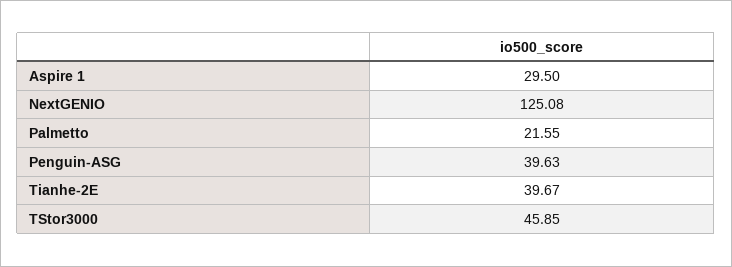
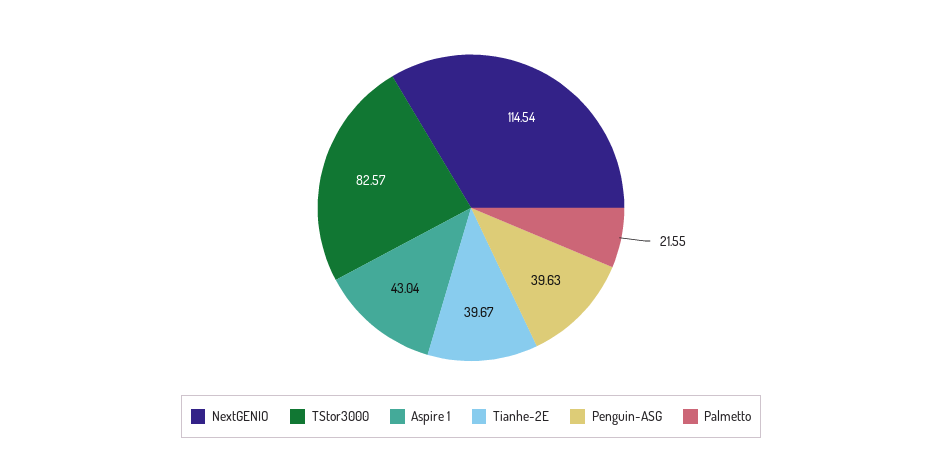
Aspire 1: 29.5 -> 43.04
NextGENIO: 125.08 -> 114.54
TStor3000: 45.85 -> 82.57

